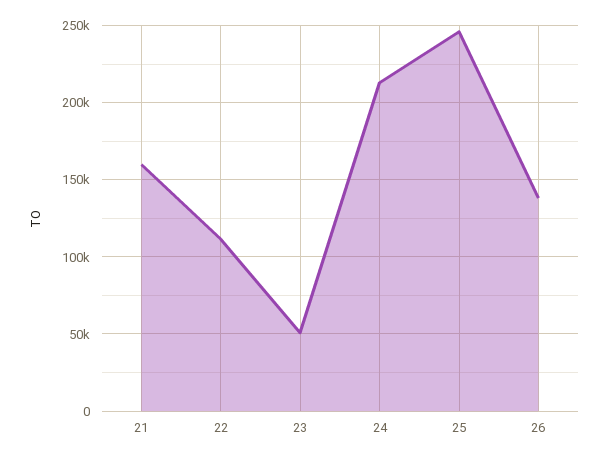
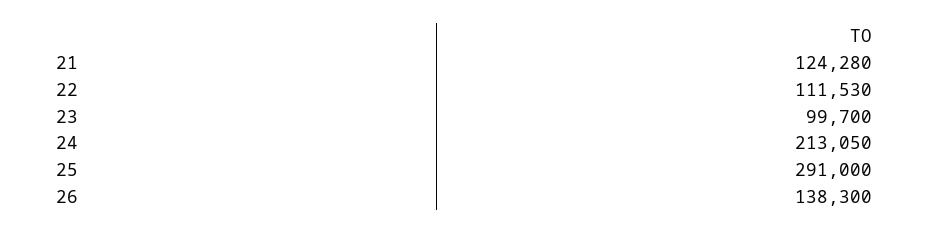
21: 160000 -> 124280
23: 50000 -> 99700
25: 245000 -> 291000

